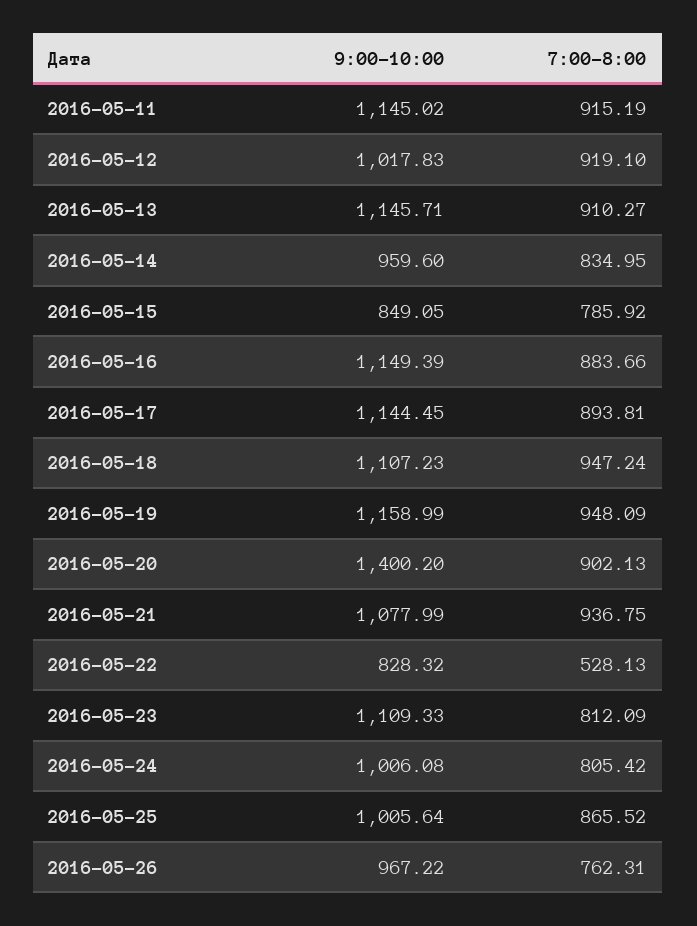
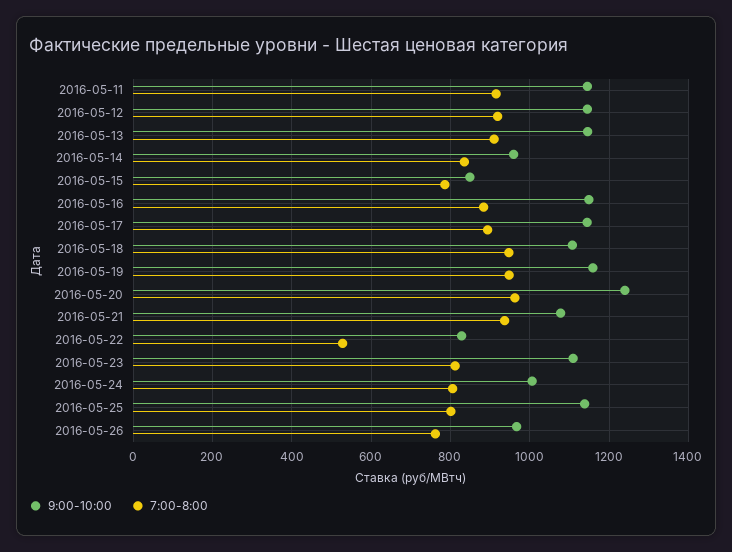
9:00-10:00, 2016-05-12: 1017.83 -> 1140
9:00-10:00, 2016-05-20: 1400.2 -> 1240
7:00-8:00, 2016-05-20: 902.13 -> 960
9:00-10:00, 2016-05-25: 1005.64 -> 1140
7:00-8:00, 2016-05-25: 865.52 -> 800

